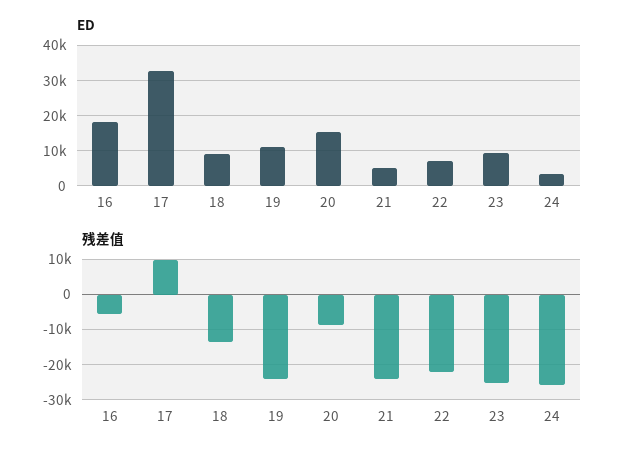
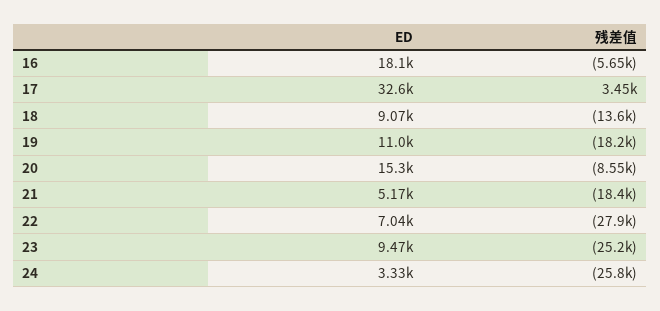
残差值, 17: 10000 -> 3450
残差值, 19: -24000 -> -18200
残差值, 21: -24000 -> -18400
残差值, 22: -22000 -> -27900

